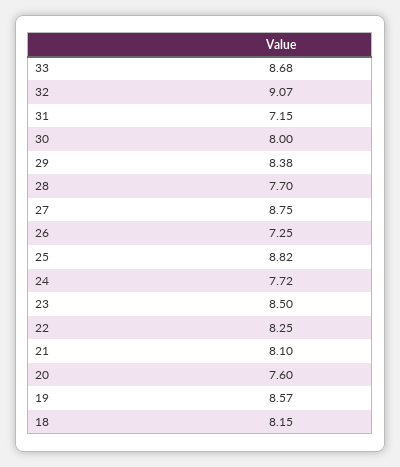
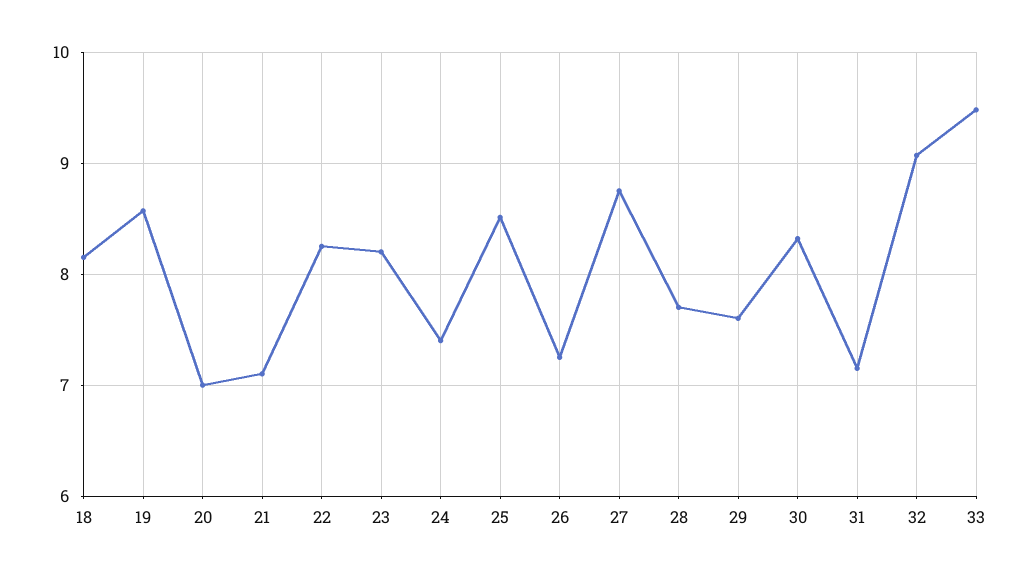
33: 8.68 -> 9.5
30: 8 -> 8.3
29: 8.38 -> 7.6
25: 8.82 -> 8.5
24: 7.72 -> 7.4
23: 8.5 -> 8.2
21: 8.1 -> 7.1
20: 7.6 -> 7

